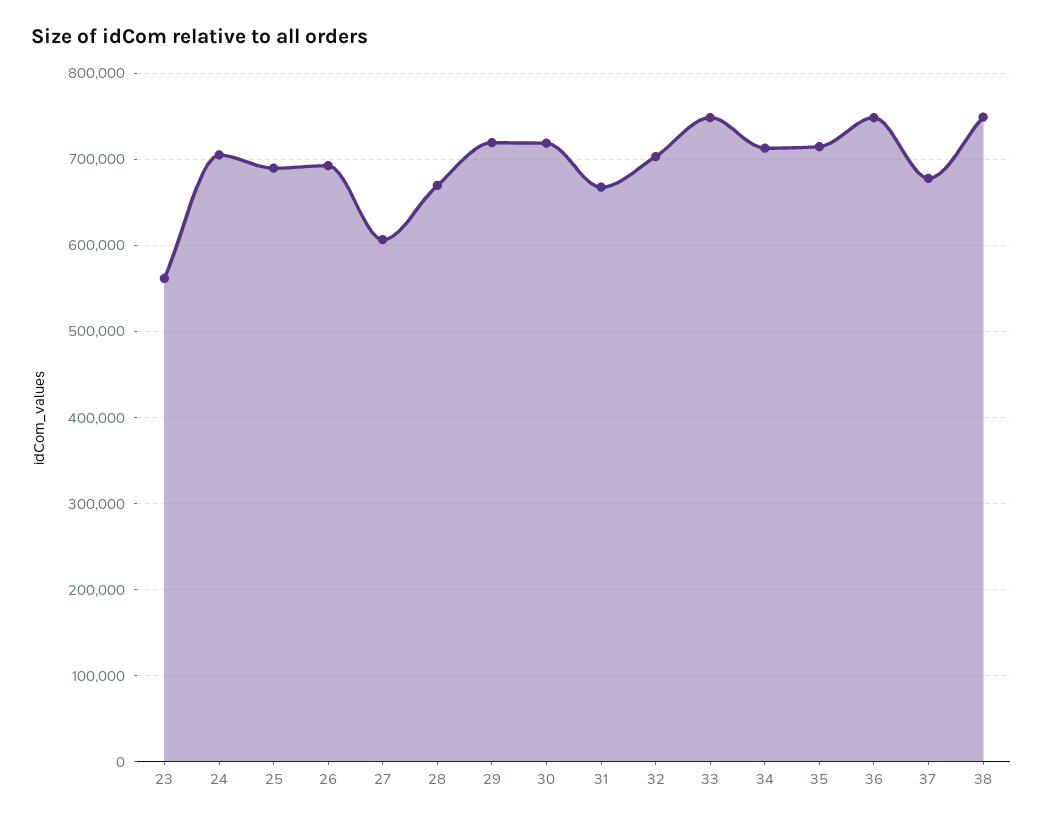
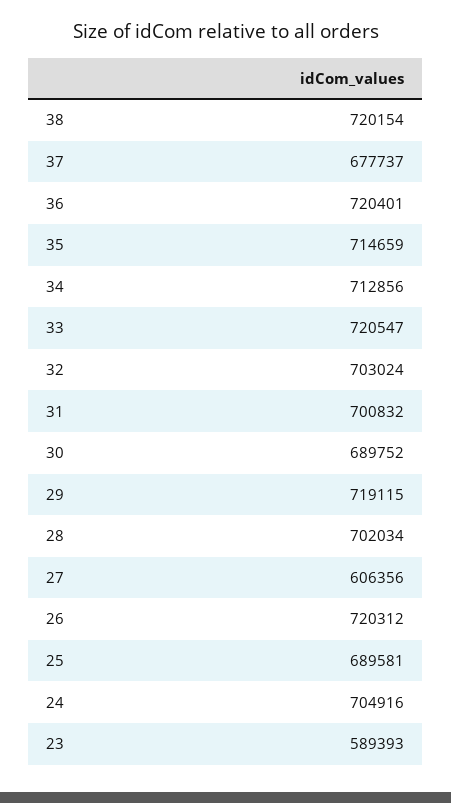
23: 560000 -> 589393
26: 690000 -> 720312
28: 670000 -> 702034
30: 720000 -> 689752
31: 670000 -> 700832
33: 750000 -> 720547
36: 750000 -> 720401
38: 750000 -> 720154

